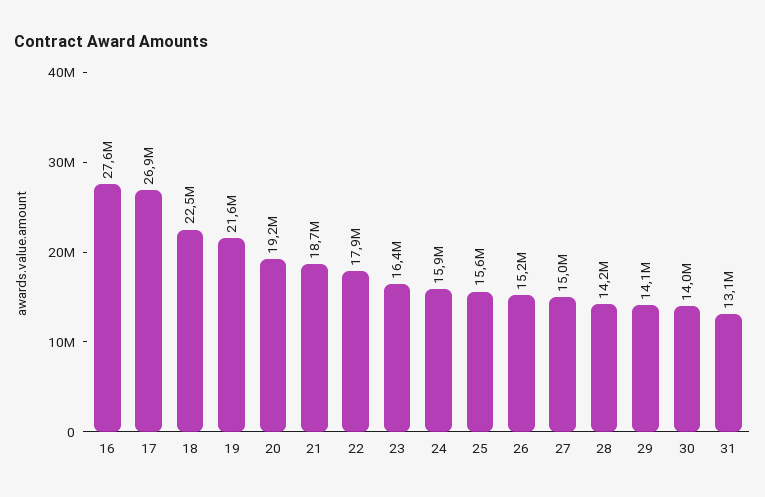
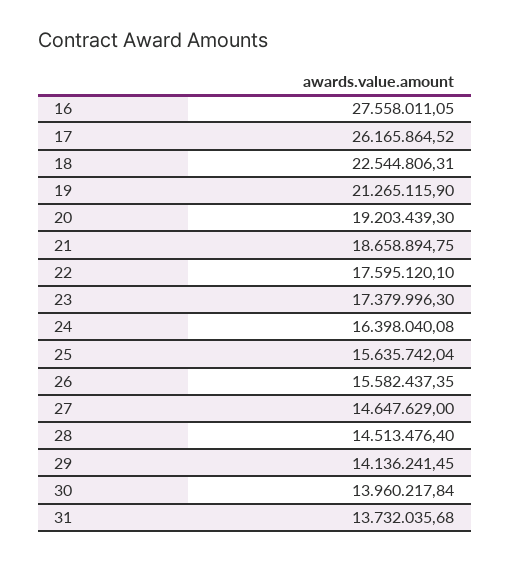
17: 26900000 -> 26165864.52
19: 21600000 -> 21265115.9
22: 17900000 -> 17595120.1
23: 16400000 -> 17379996.3
24: 15900000 -> 16398040.08
26: 15200000 -> 15582437.35
27: 15000000 -> 14647629
28: 14200000 -> 14513476.4
31: 13100000 -> 13732035.68

